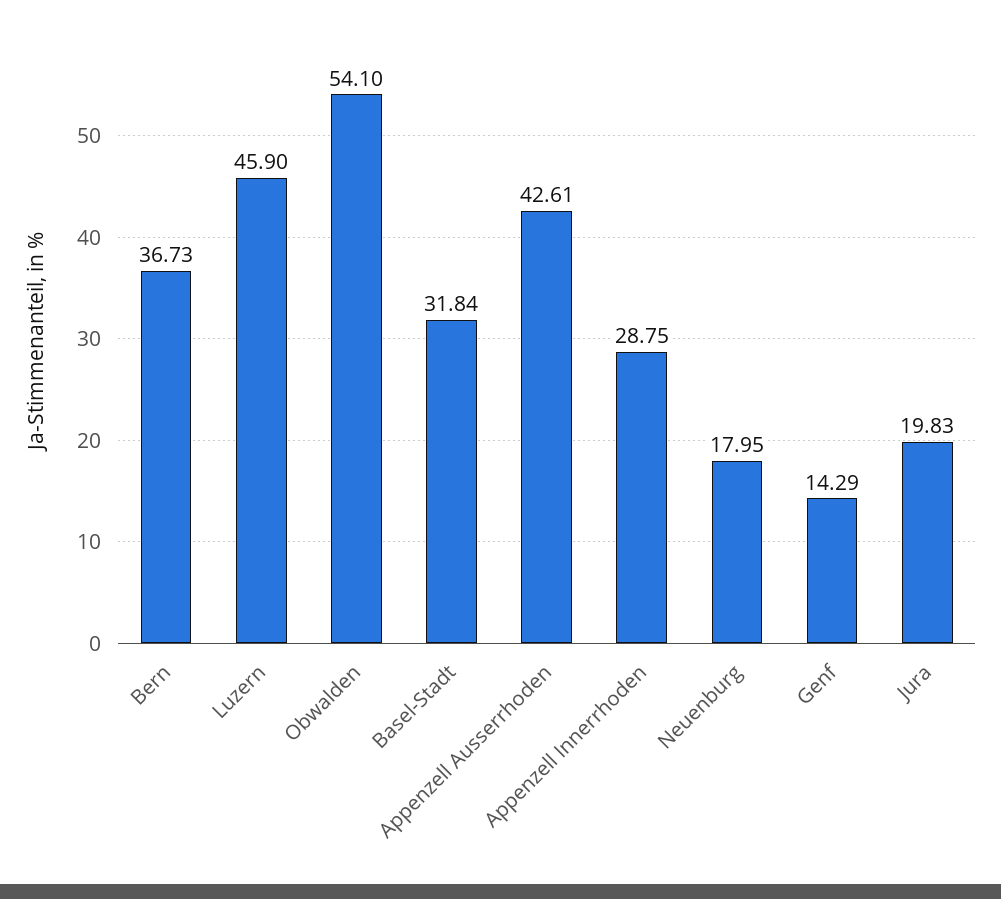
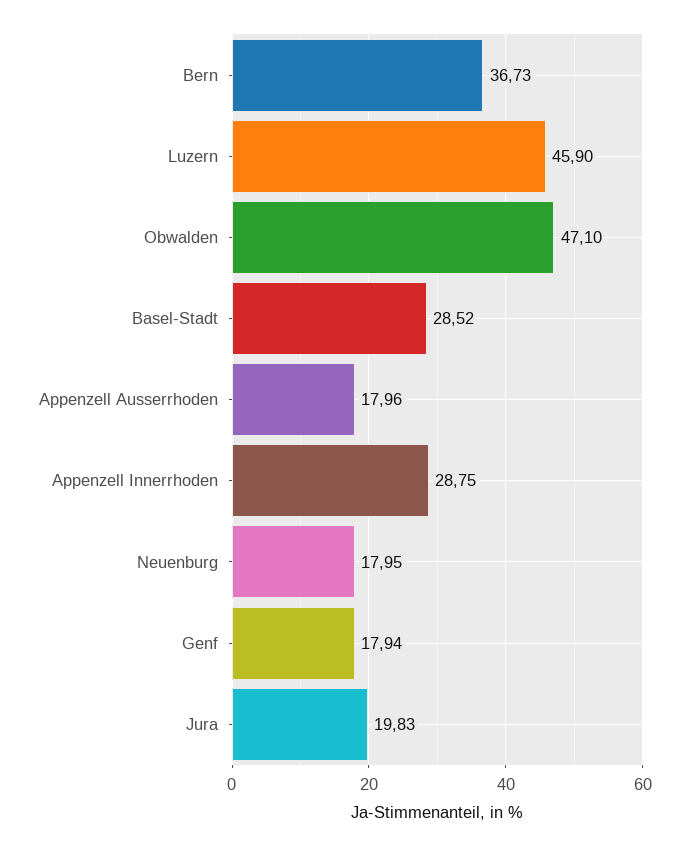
Obwalden: 54.1 -> 47.1
Basel-Stadt: 31.84 -> 28.52
Appenzell Ausserrhoden: 42.61 -> 17.96
Genf: 14.29 -> 17.94

